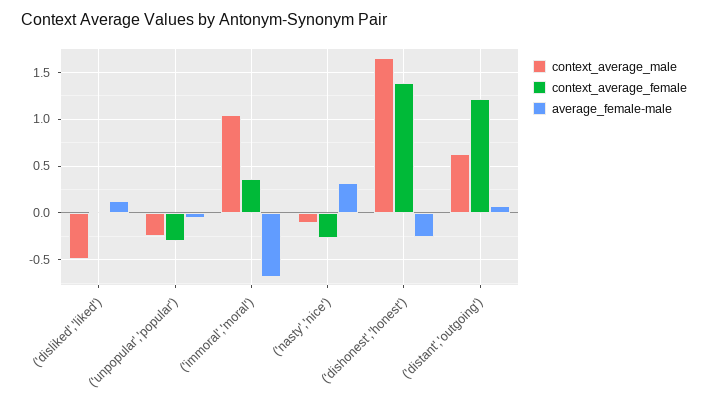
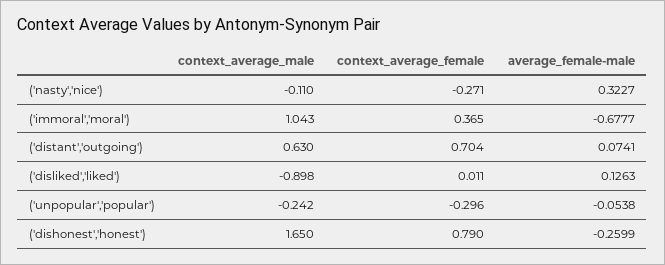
context_average_male, ('disliked','liked'): -0.5 -> -0.898
context_average_female, ('dishonest','honest'): 1.4 -> 0.79
context_average_female, ('distant','outgoing'): 1.2 -> 0.704

